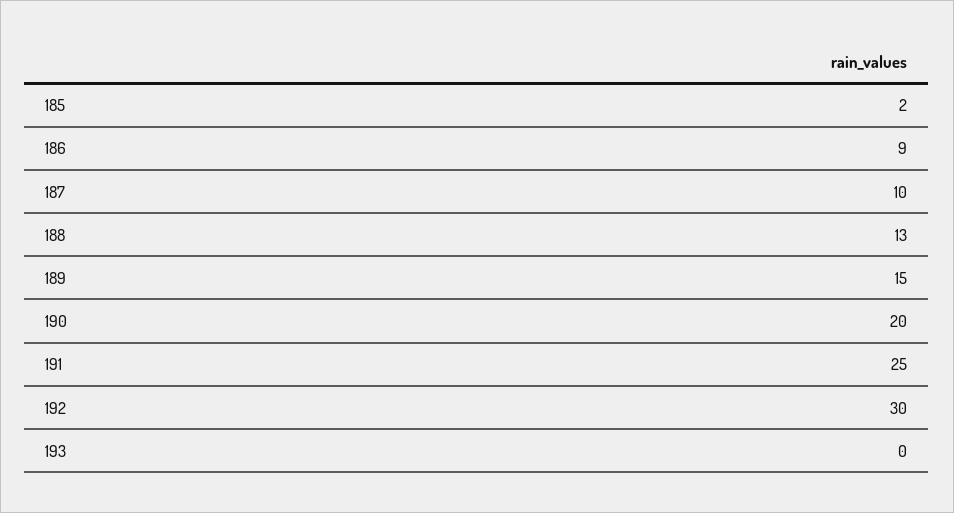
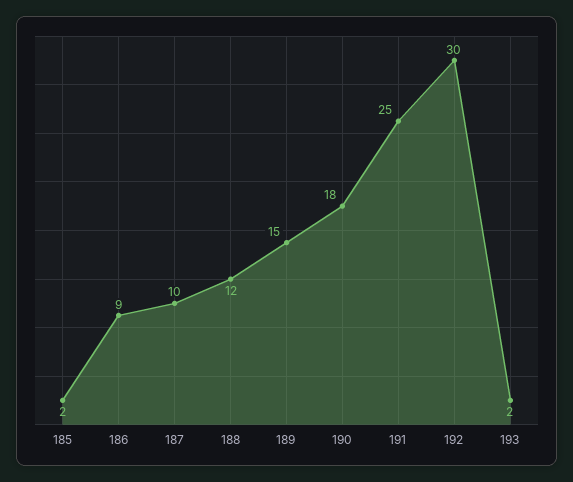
188: 13 -> 12
190: 20 -> 18
193: 0 -> 2

